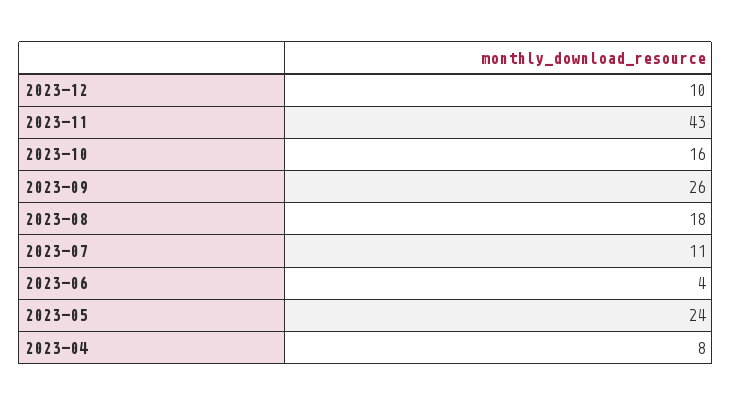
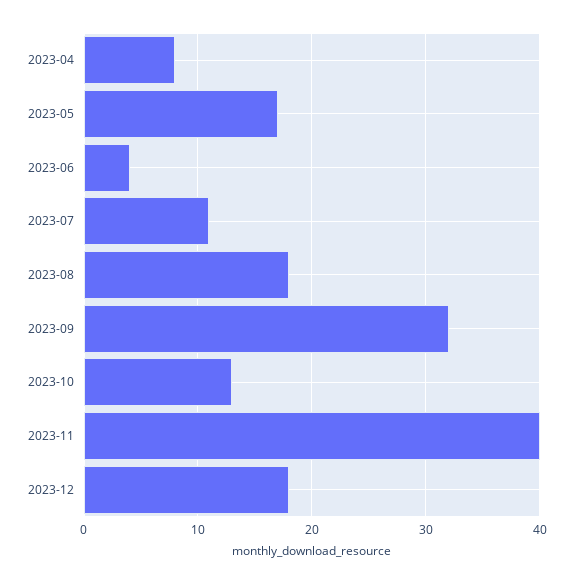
2023-12: 10 -> 18
2023-11: 43 -> 40
2023-10: 16 -> 13
2023-09: 26 -> 32
2023-05: 24 -> 17

